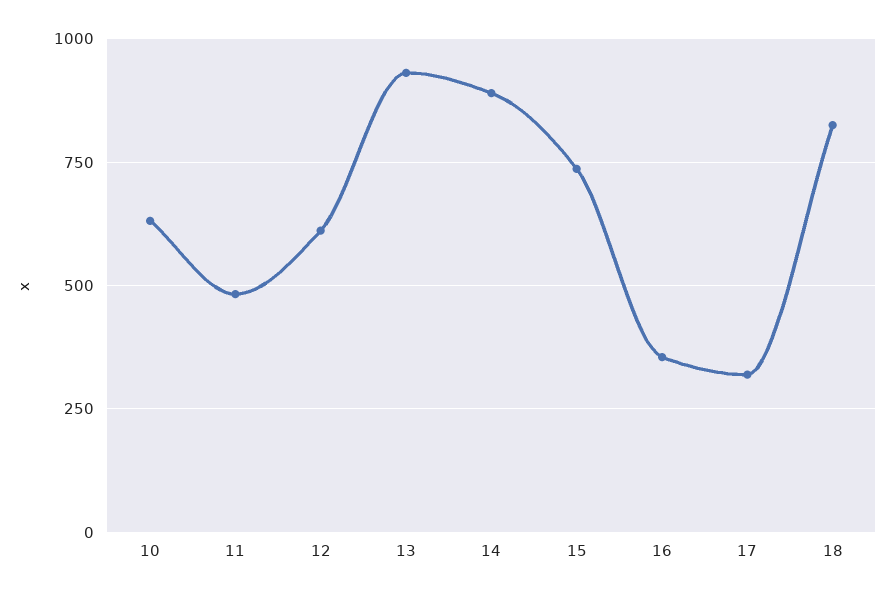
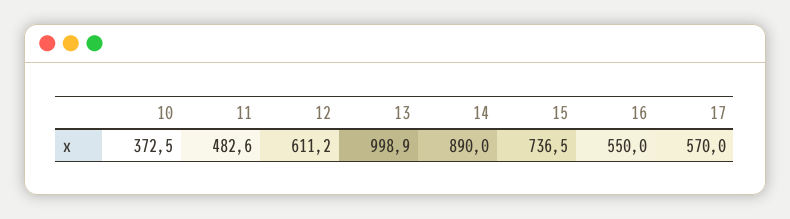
10: 625 -> 372.5
13: 925 -> 998.9
16: 350 -> 550
17: 325 -> 570
18: 825 -> none

